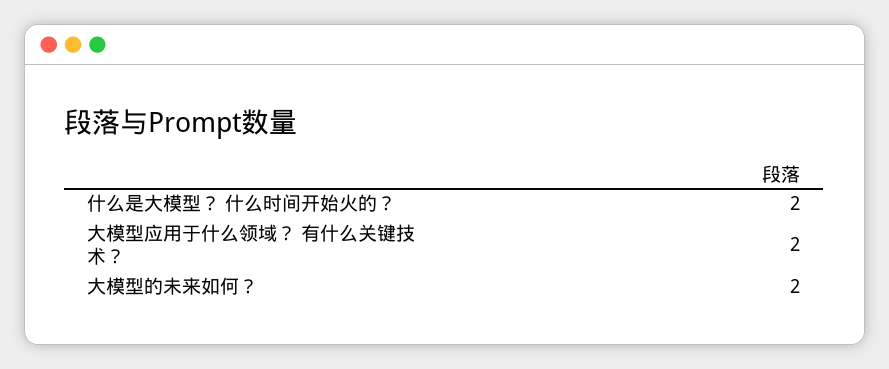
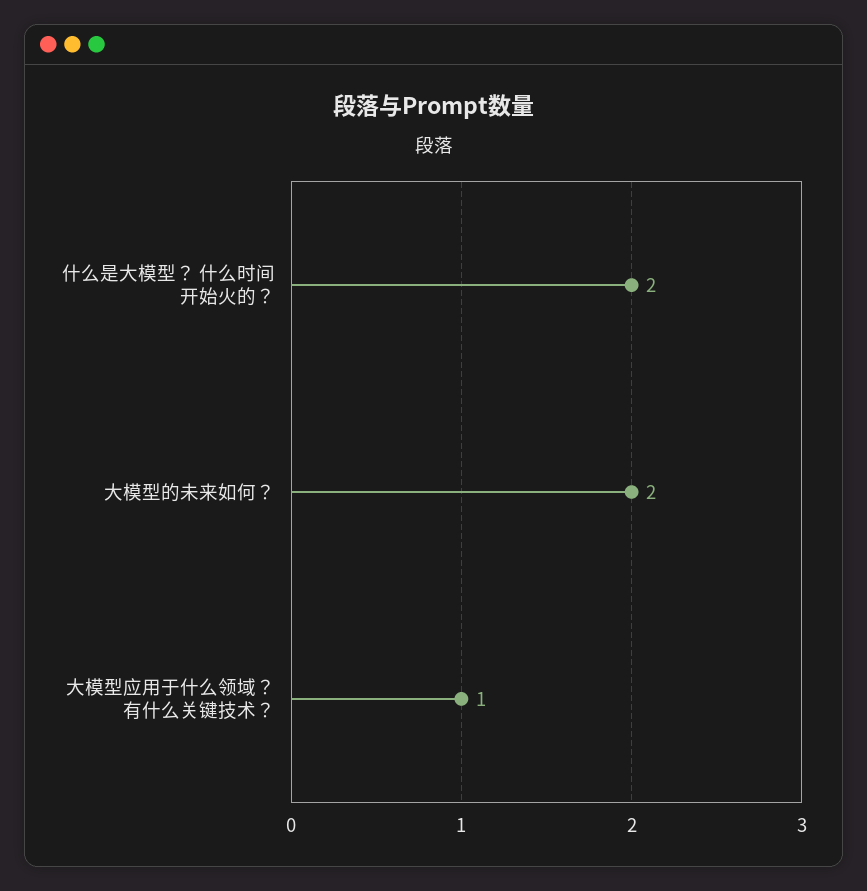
大模型应用于什么领域？ 有什么关键技术？: 2 -> 1

